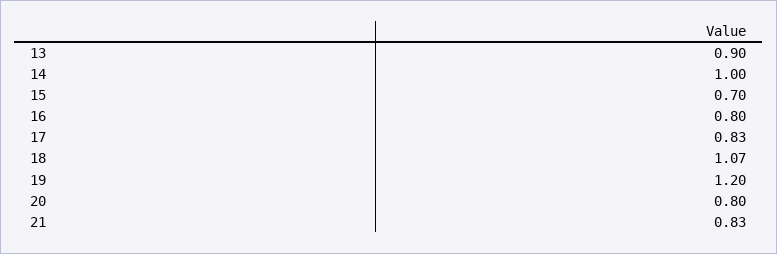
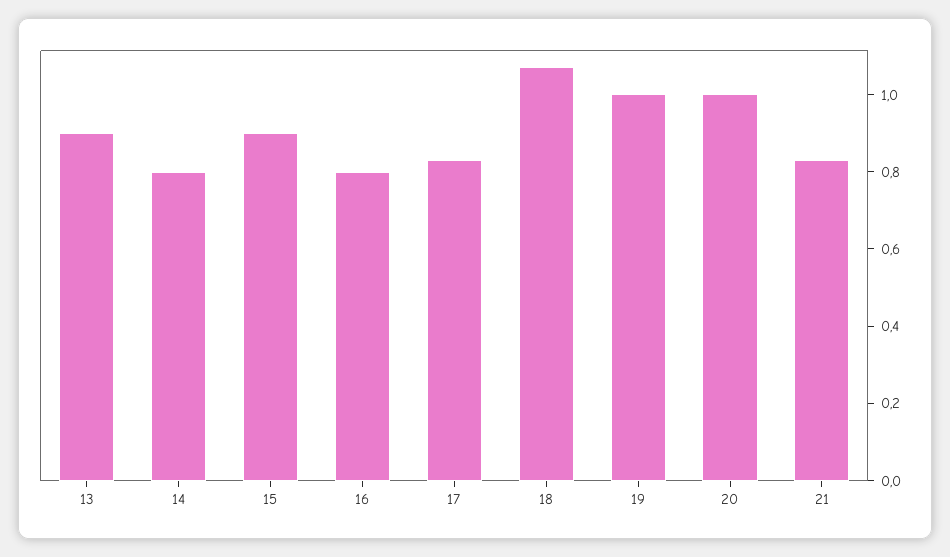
14: 1 -> 0.8
15: 0.7 -> 0.9
19: 1.2 -> 1
20: 0.8 -> 1

